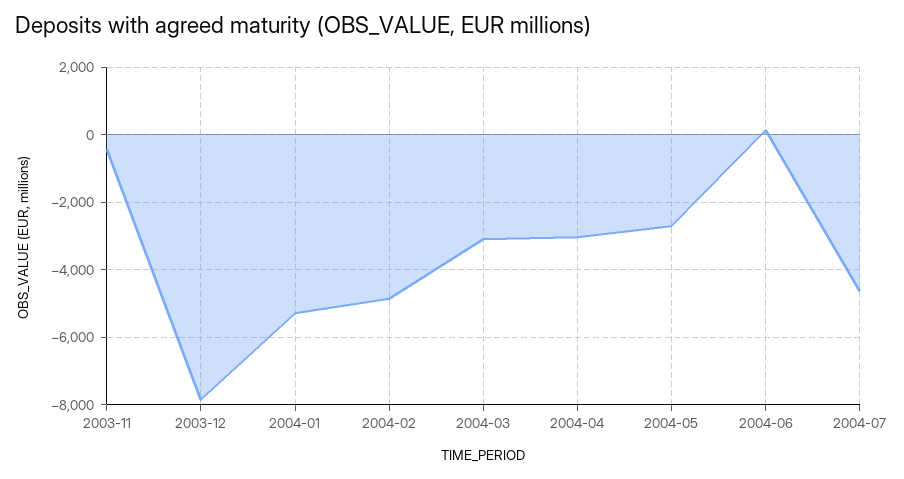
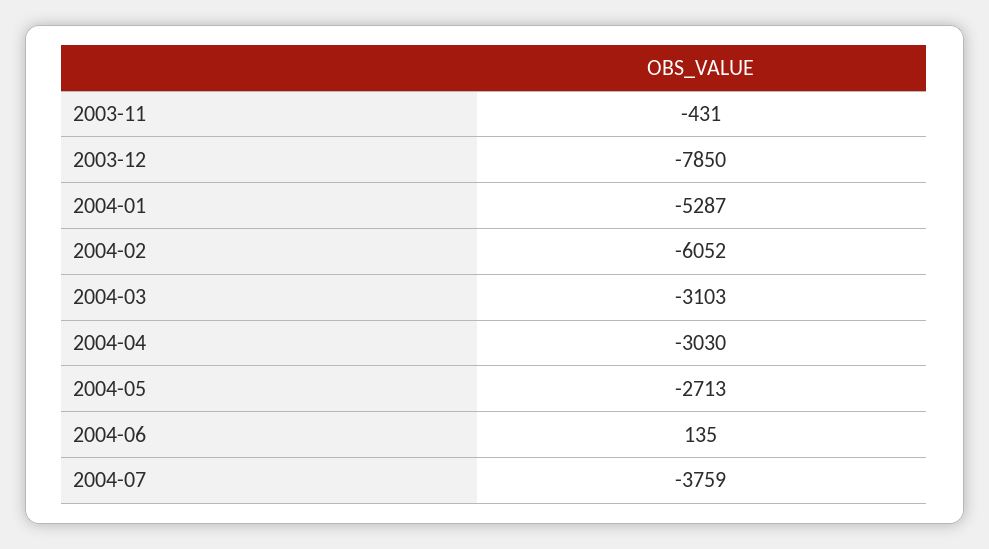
2004-02: -4800 -> -6052
2004-07: -4600 -> -3759

